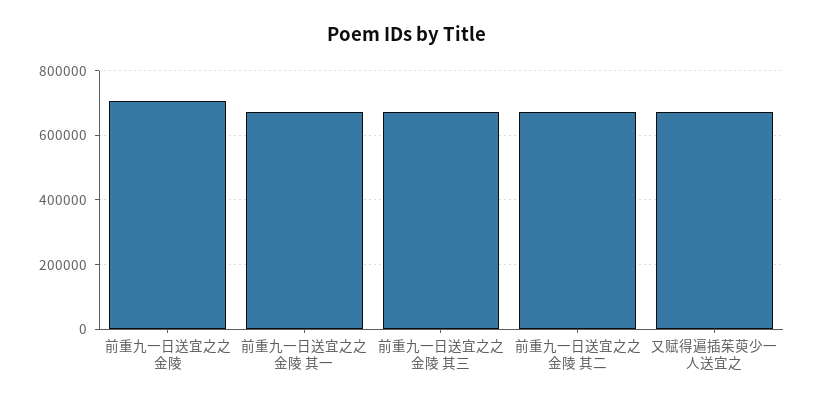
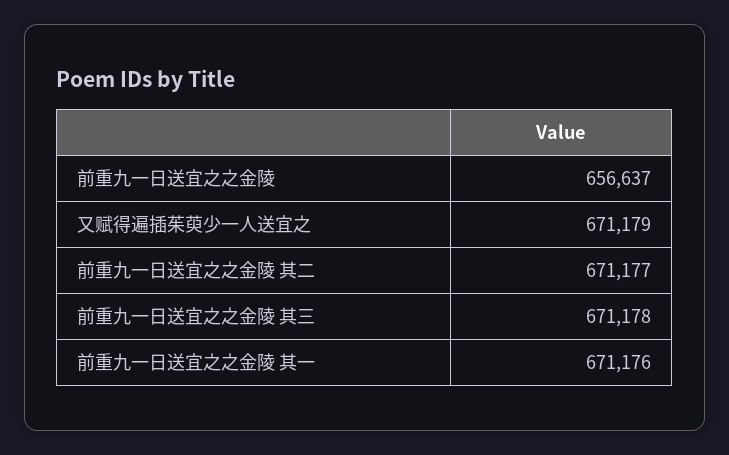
前重九一日送宜之之金陵: 700000 -> 656637

